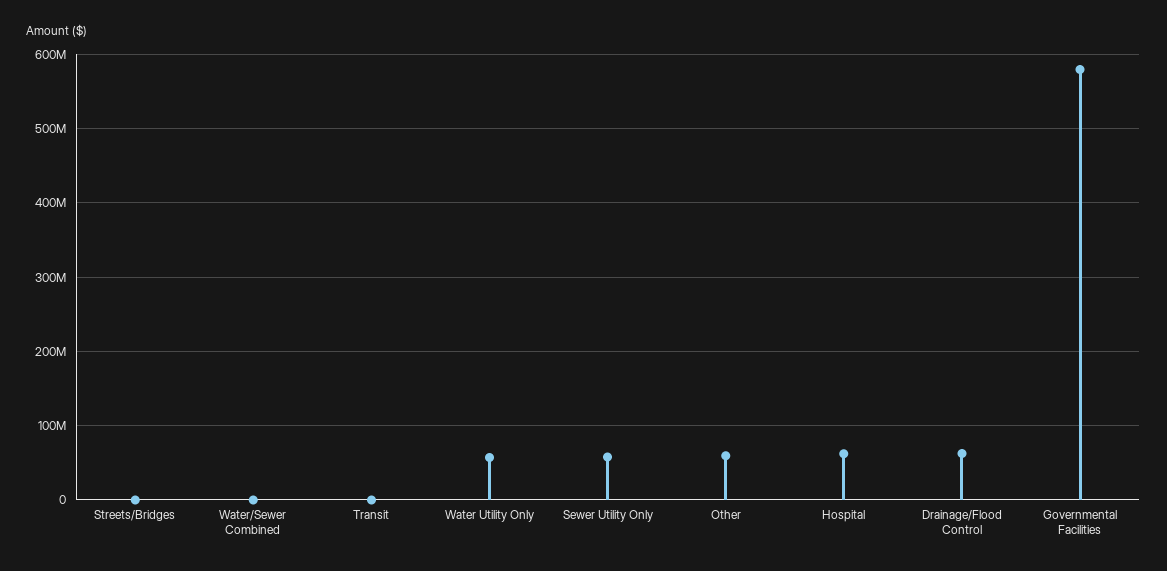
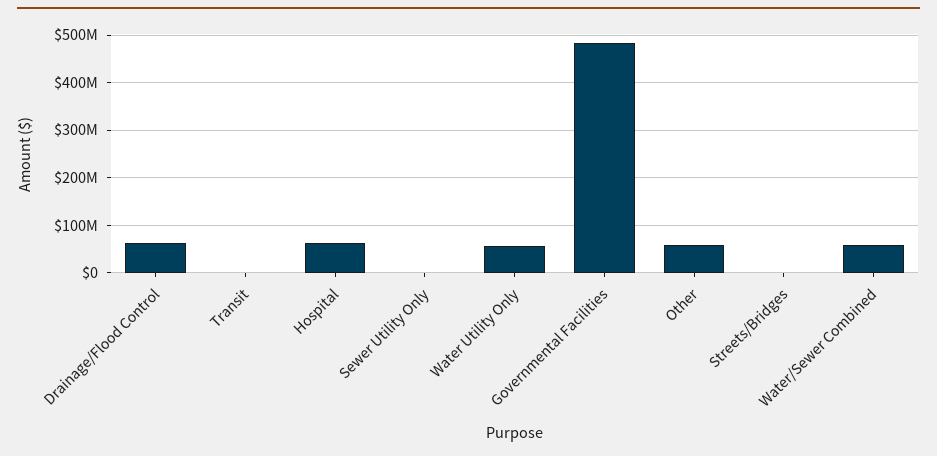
Water/Sewer Combined: 0 -> 60000000
Sewer Utility Only: 60000000 -> 0
Governmental Facilities: 580000000 -> 480000000

